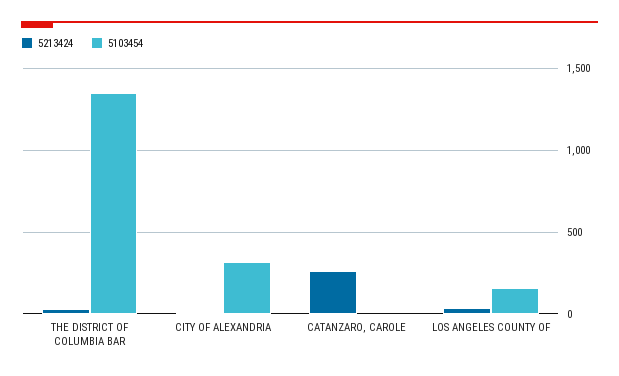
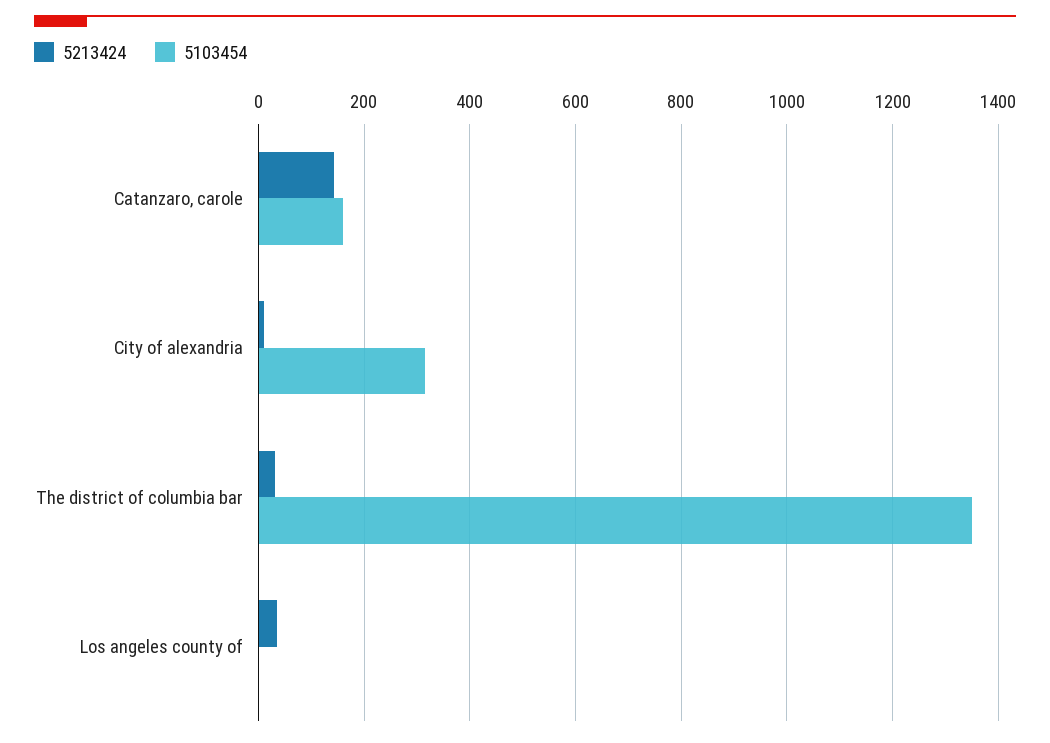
5213424, CATANZARO, CAROLE: 250 -> 140
5103454, CATANZARO, CAROLE: 0 -> 160
5103454, LOS ANGELES COUNTY OF: 150 -> 0

